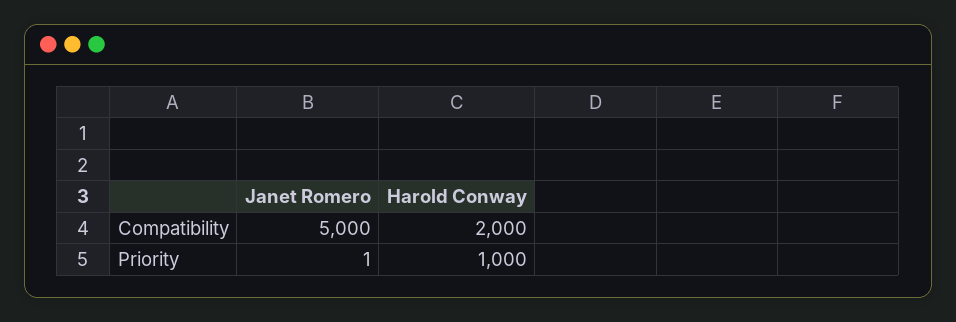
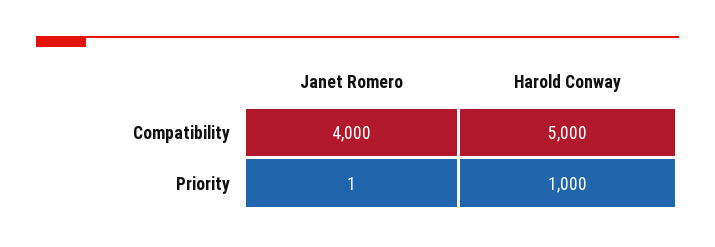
Janet Romero, Compatibility: 5000 -> 4000
Harold Conway, Compatibility: 2000 -> 5000

